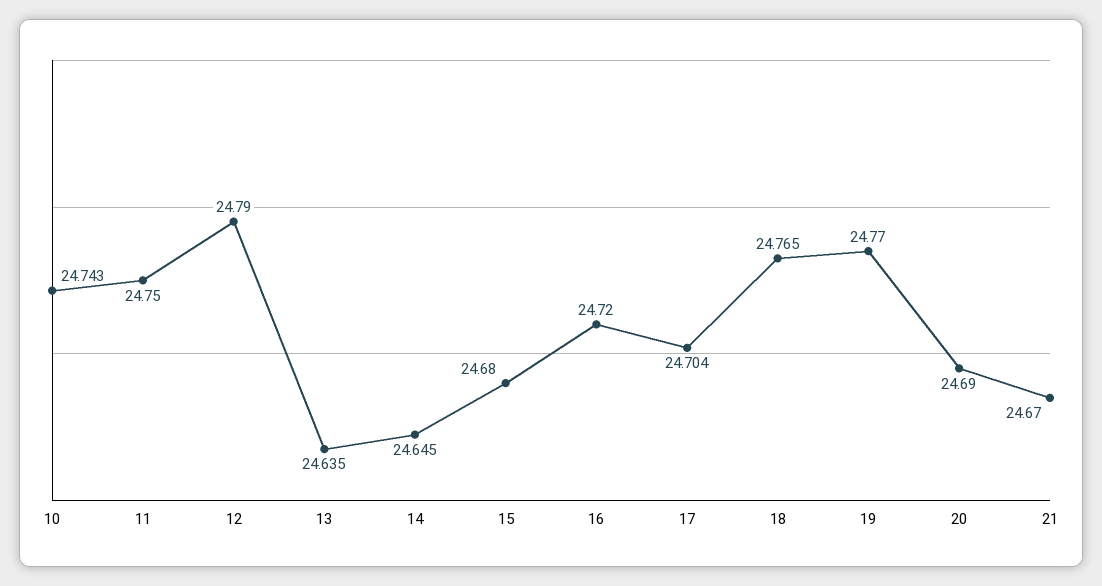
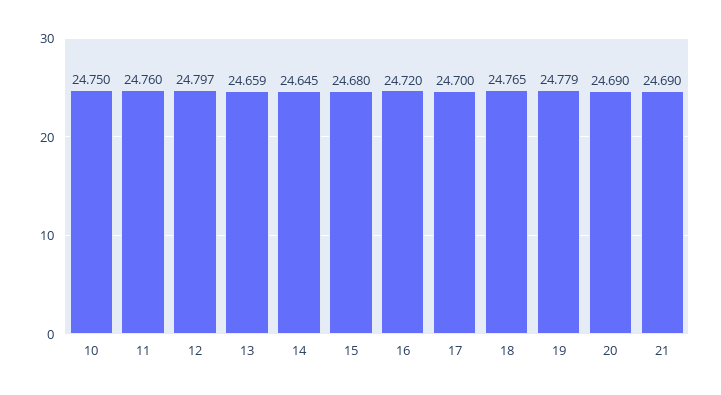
10: 24.743 -> 24.75
11: 24.75 -> 24.76
12: 24.79 -> 24.797
13: 24.635 -> 24.659
17: 24.704 -> 24.7
19: 24.77 -> 24.779
21: 24.67 -> 24.69

